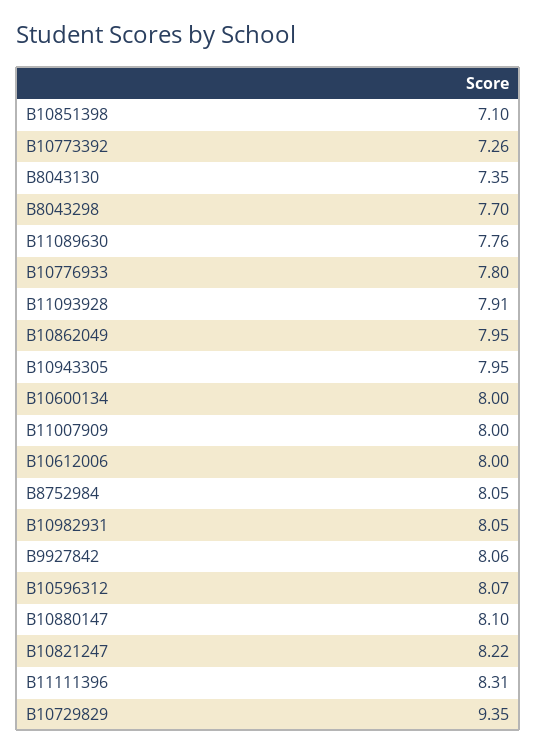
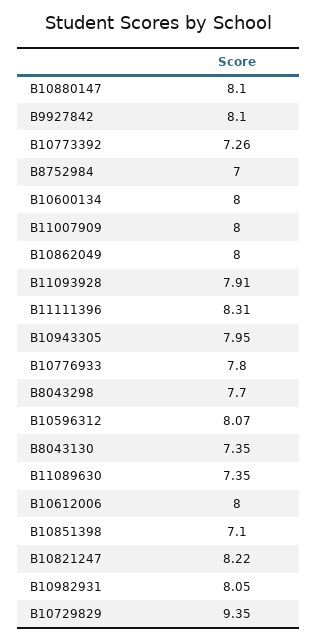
B11089630: 7.76 -> 7.35
B10862049: 7.95 -> 8
B8752984: 8.05 -> 7
B9927842: 8.06 -> 8.1

